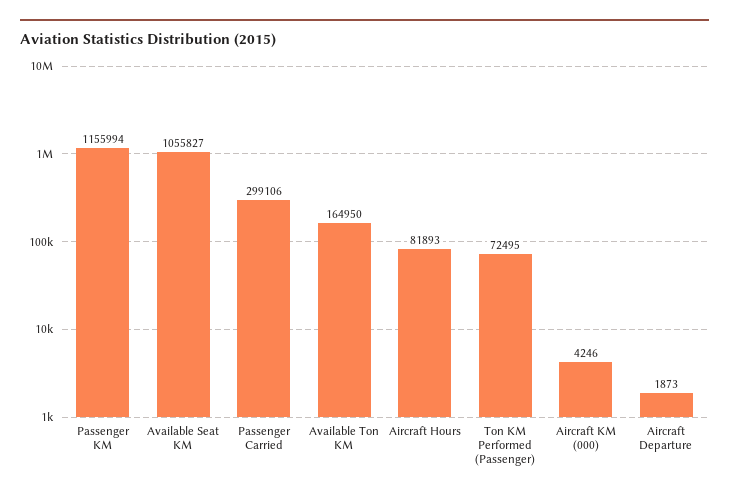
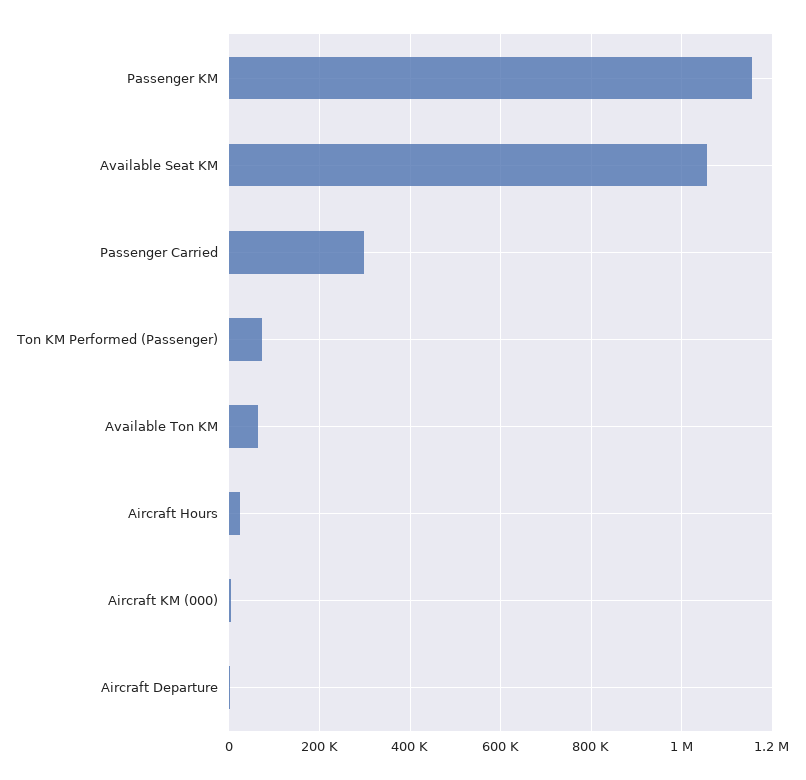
Available Ton KM: 164950 -> 60000
Aircraft Hours: 81893 -> 20000

